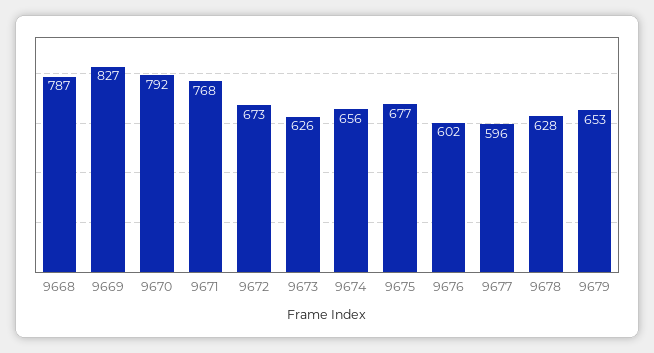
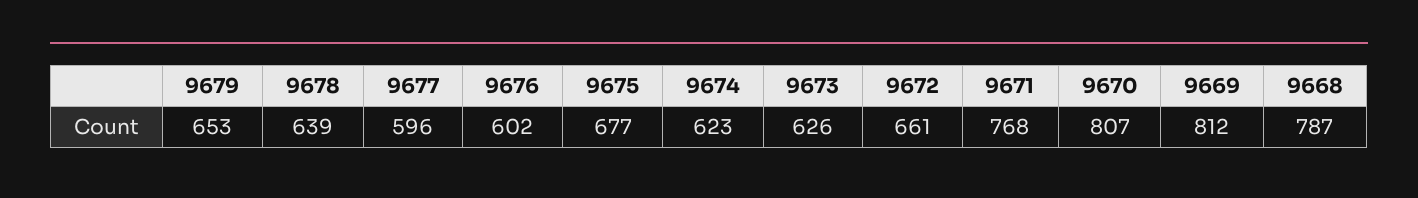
9669: 827 -> 812
9670: 792 -> 807
9672: 673 -> 661
9674: 656 -> 623
9678: 628 -> 639

